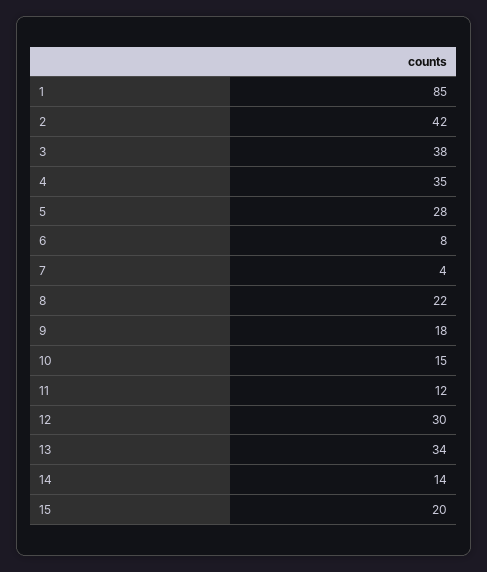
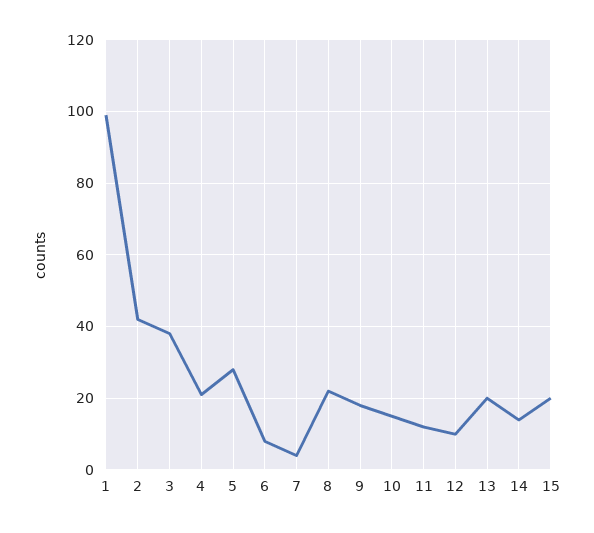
1: 85 -> 100
4: 35 -> 20
12: 30 -> 10
13: 34 -> 20

